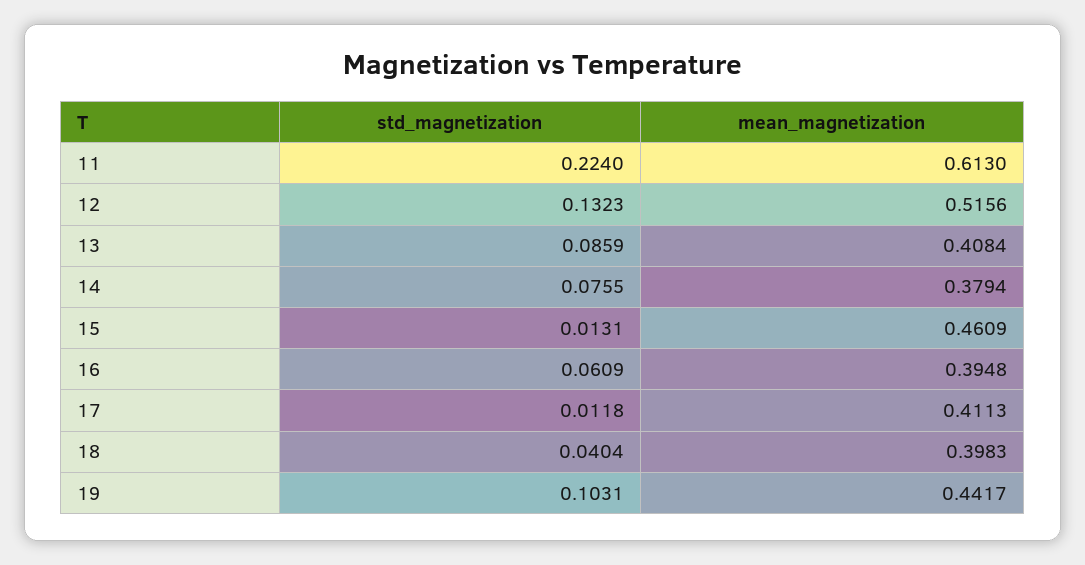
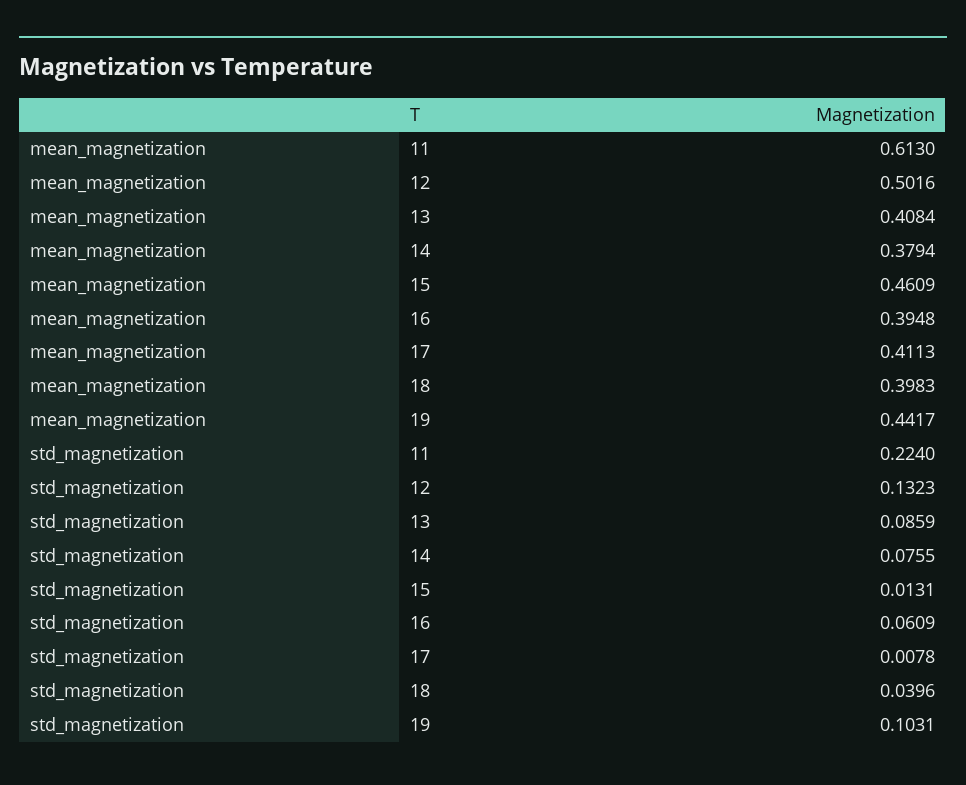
mean_magnetization, 12: 0.5156 -> 0.5016
std_magnetization, 17: 0.0118 -> 0.0078
std_magnetization, 18: 0.0404 -> 0.0396

